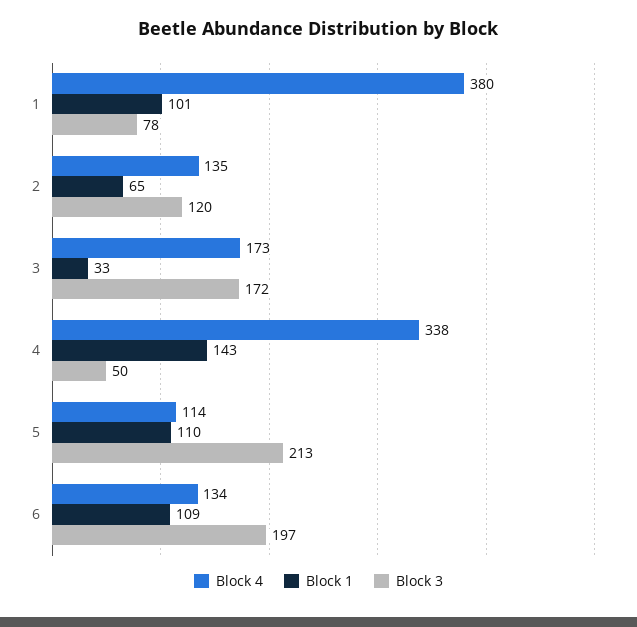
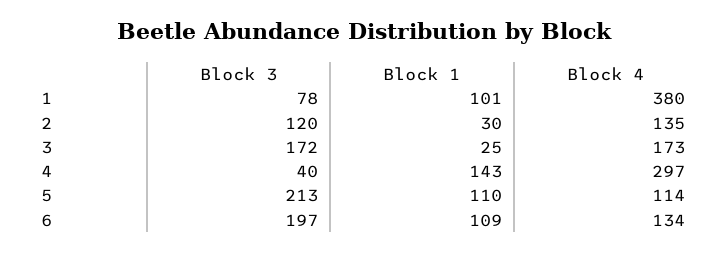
Block 1, 2: 65 -> 30
Block 1, 3: 33 -> 25
Block 4, 4: 338 -> 297
Block 3, 4: 50 -> 40

